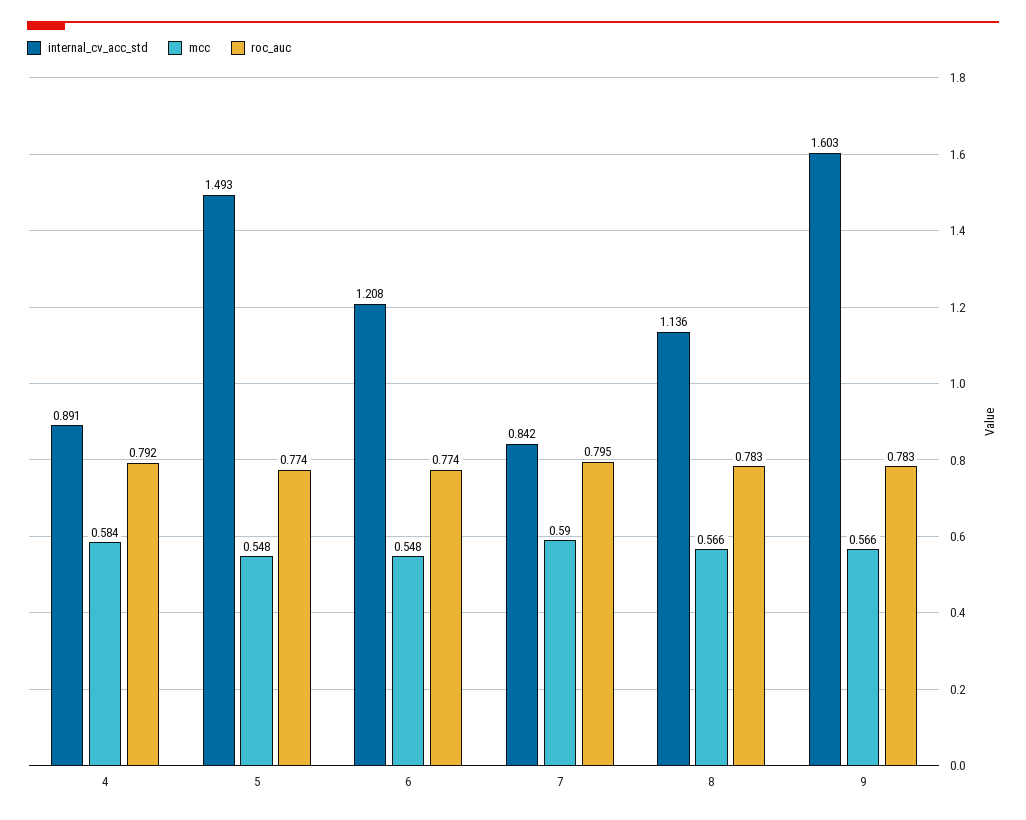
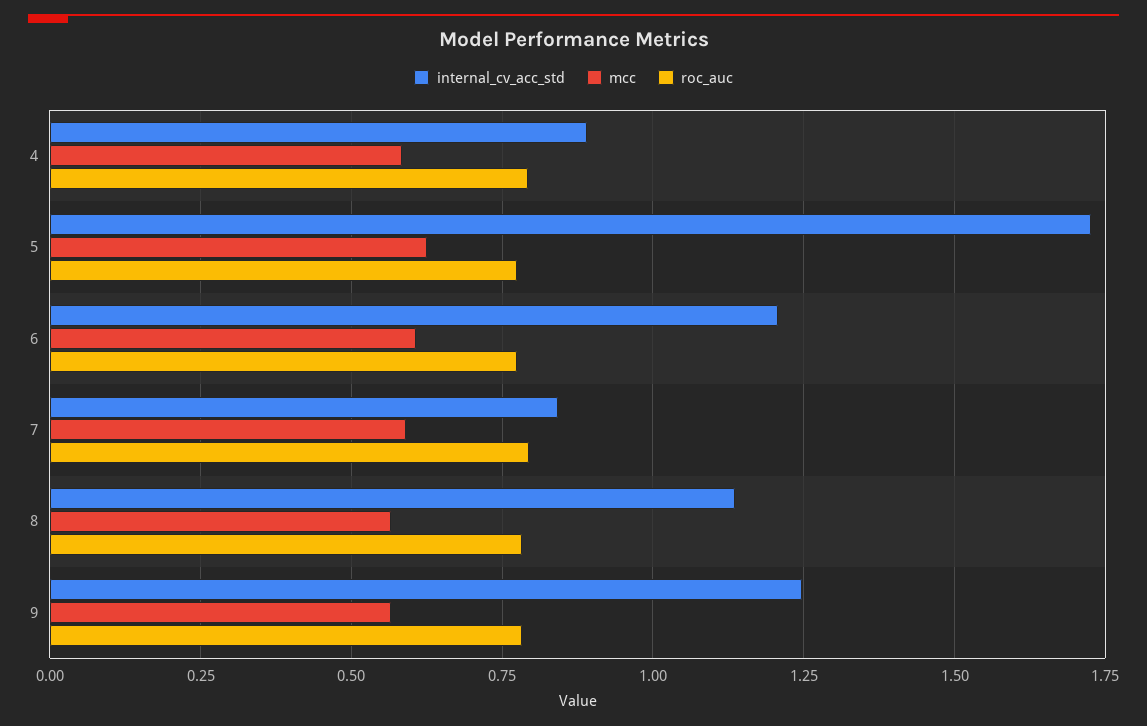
internal_cv_acc_std, 5: 1.493 -> 1.725
mcc, 5: 0.548 -> 0.625
mcc, 6: 0.548 -> 0.6
internal_cv_acc_std, 9: 1.603 -> 1.25

